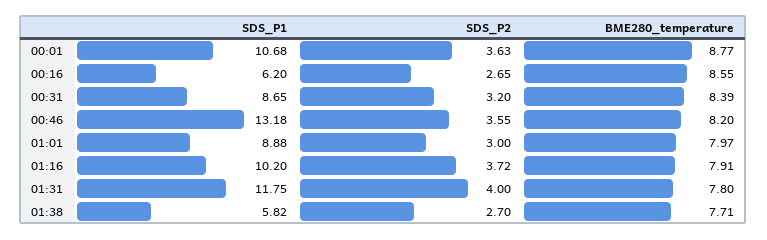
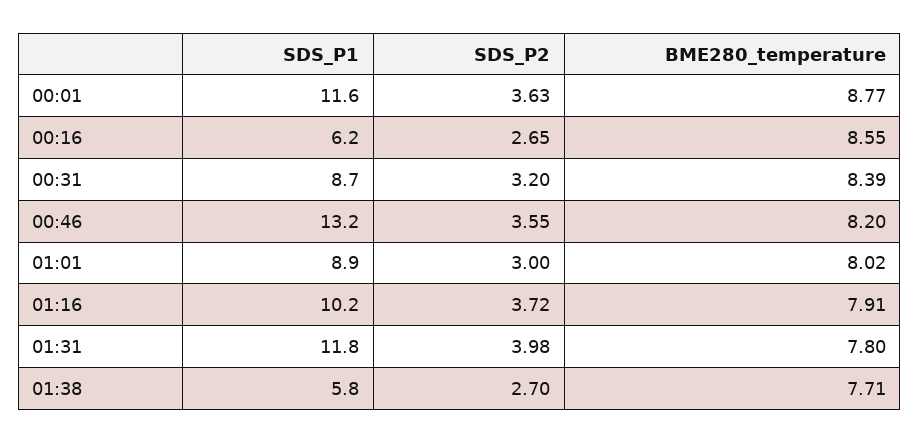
SDS_P1, 00:01: 10.68 -> 11.6
BME280_temperature, 01:01: 7.97 -> 8.02
SDS_P2, 01:31: 4 -> 3.98

